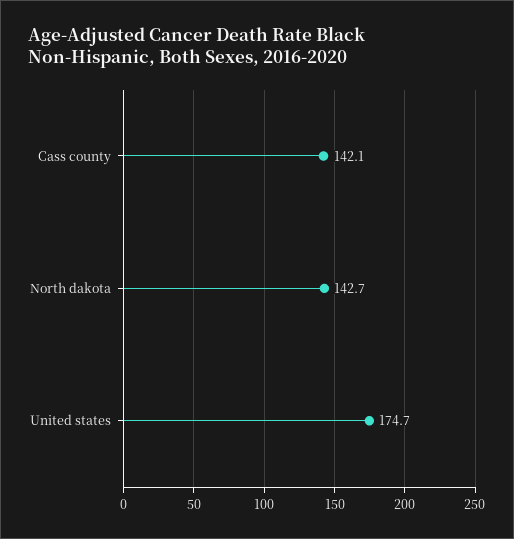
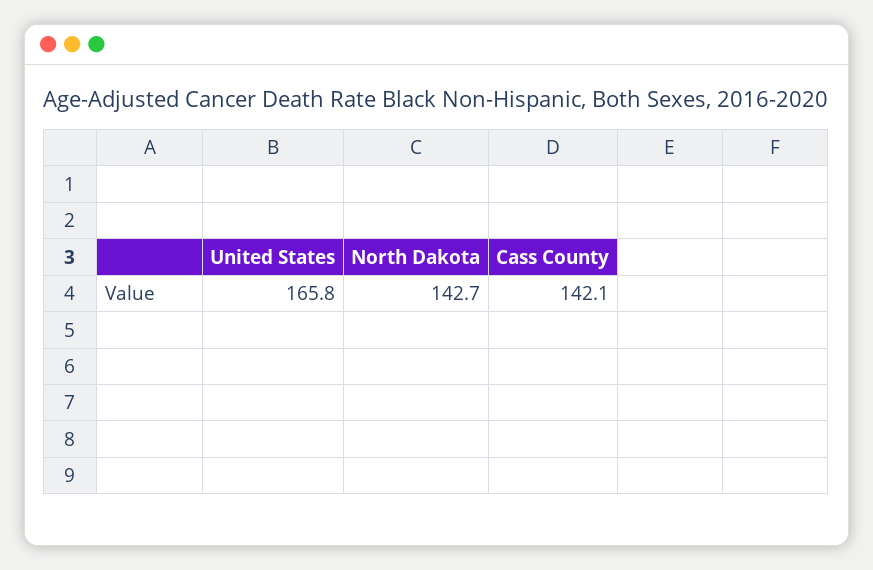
United states: 174.7 -> 165.8

